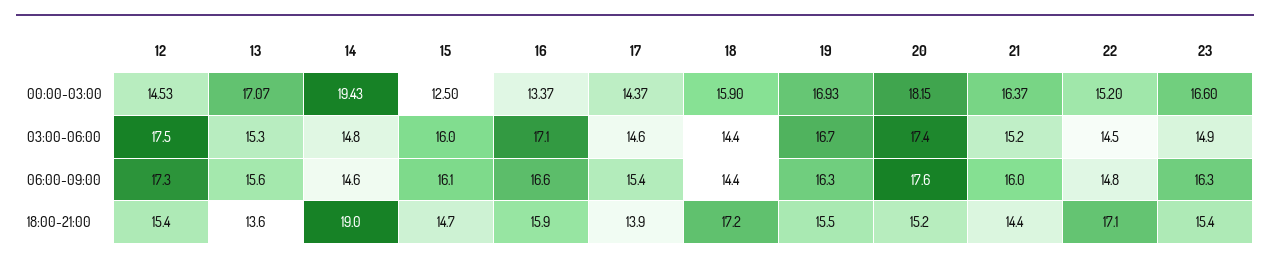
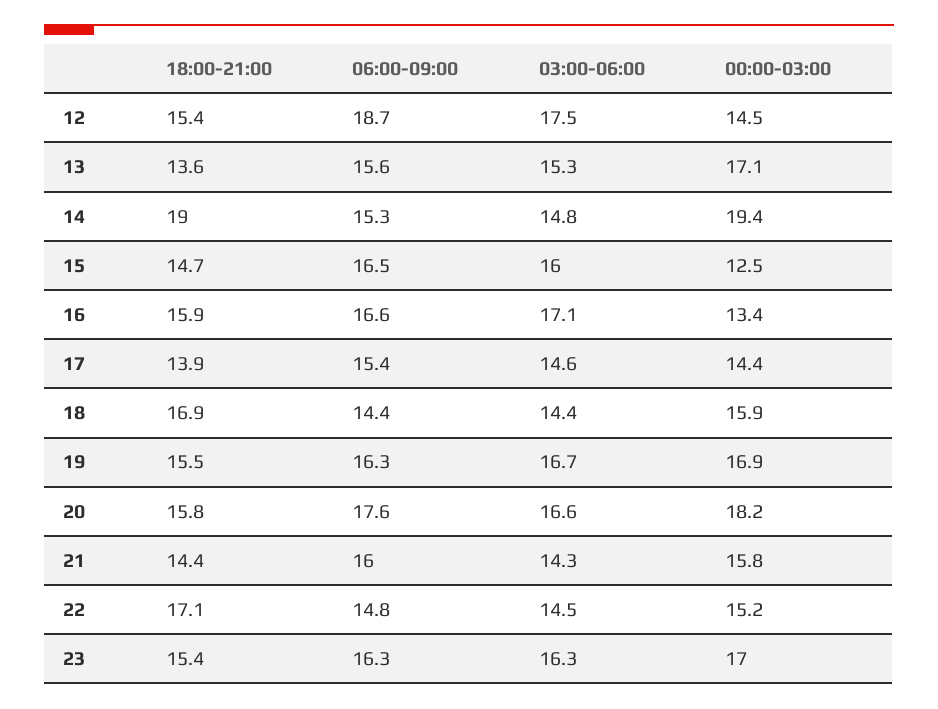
21, 00:00-03:00: 16.37 -> 15.8
23, 00:00-03:00: 16.6 -> 17
20, 03:00-06:00: 17.4 -> 16.6
21, 03:00-06:00: 15.2 -> 14.3
23, 03:00-06:00: 14.9 -> 16.3
12, 06:00-09:00: 17.3 -> 18.7
14, 06:00-09:00: 14.6 -> 15.3
15, 06:00-09:00: 16.1 -> 16.5
18, 18:00-21:00: 17.2 -> 16.9
20, 18:00-21:00: 15.2 -> 15.8

